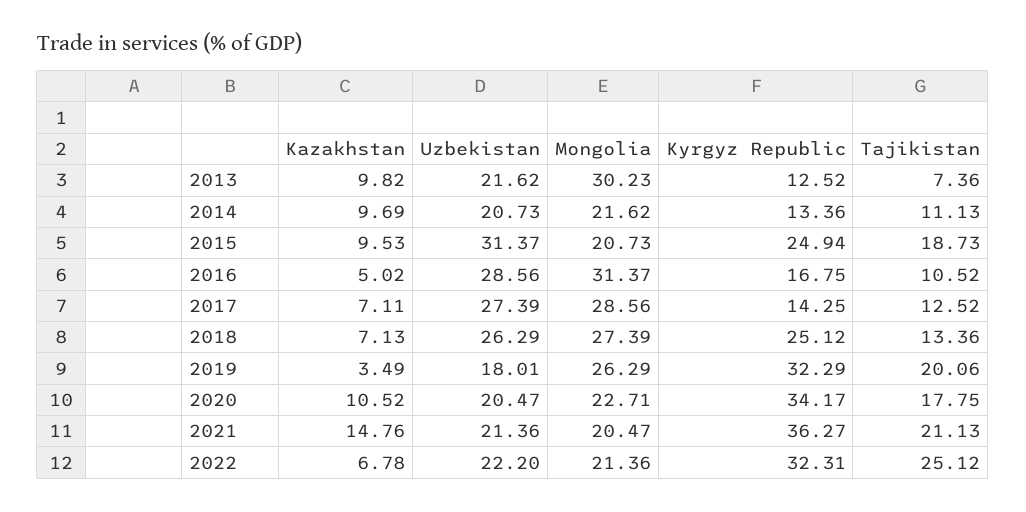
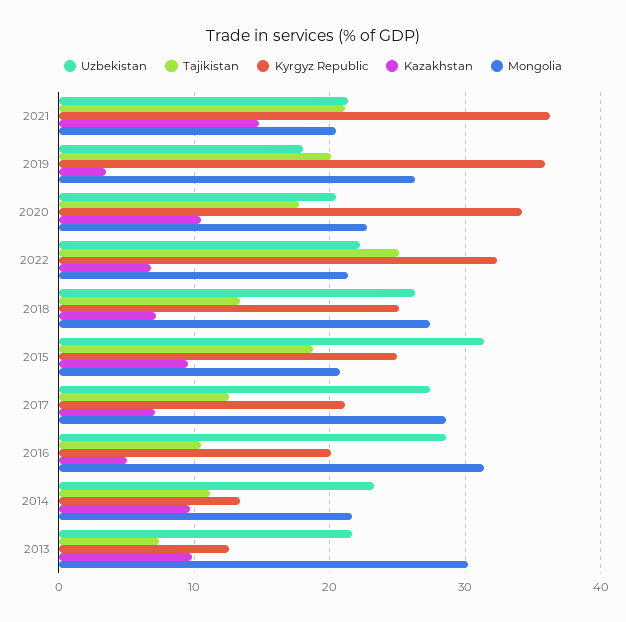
Uzbekistan, 2014: 20.73 -> 23
Kyrgyz Republic, 2016: 16.75 -> 20
Kyrgyz Republic, 2017: 14.25 -> 21
Kyrgyz Republic, 2019: 32.29 -> 36

